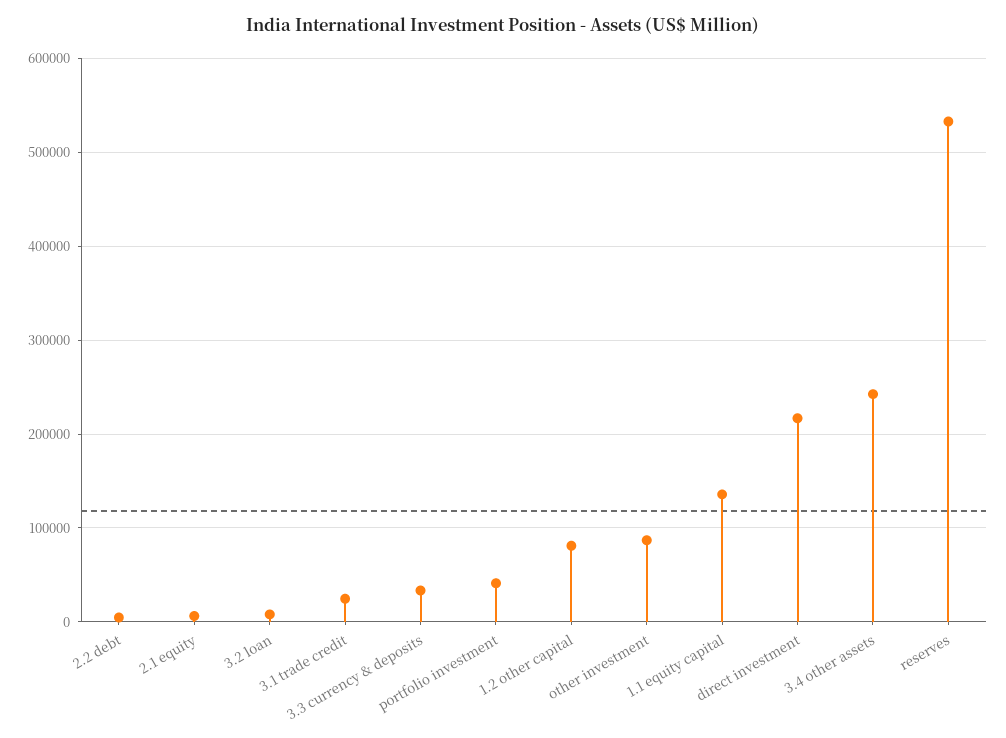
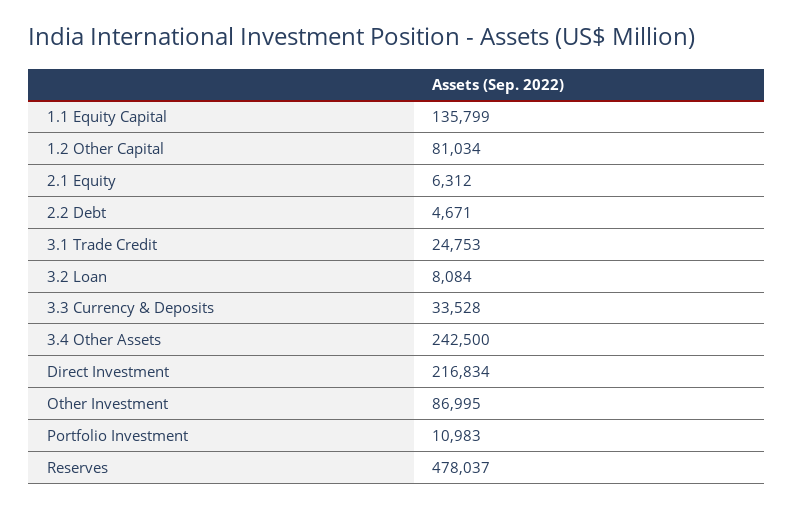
portfolio investment: 40000 -> 10983
reserves: 530000 -> 478037

